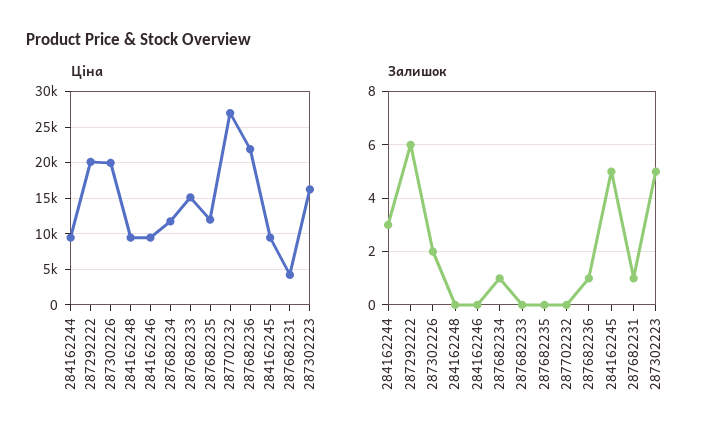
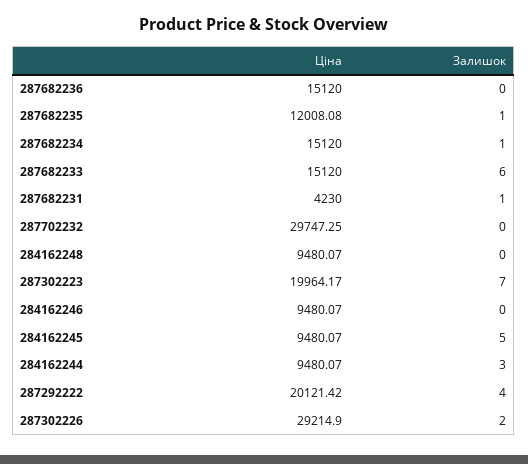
Ціна, 287302226: 20000 -> 29214.9
Ціна, 287682234: 12000 -> 15120
Ціна, 287702232: 27000 -> 29747.25
Ціна, 287682236: 22000 -> 15120
Ціна, 287302223: 16000 -> 19964.17
Залишок, 287292222: 6 -> 4
Залишок, 287682233: 0 -> 6
Залишок, 287682235: 0 -> 1
Залишок, 287682236: 1 -> 0
Залишок, 287302223: 5 -> 7

